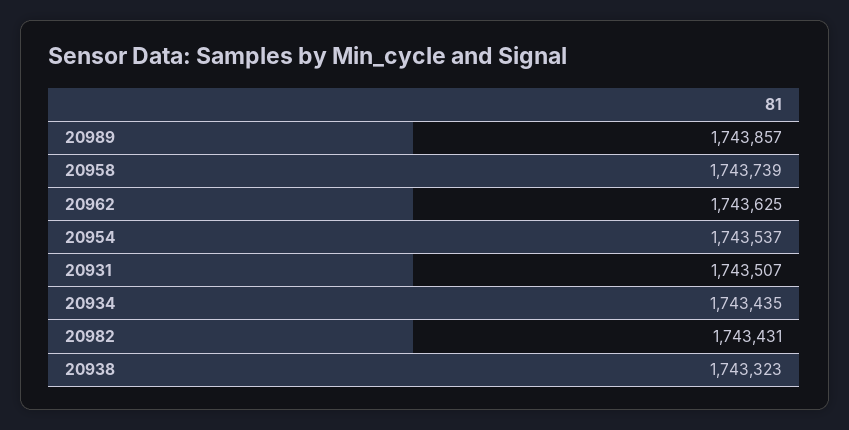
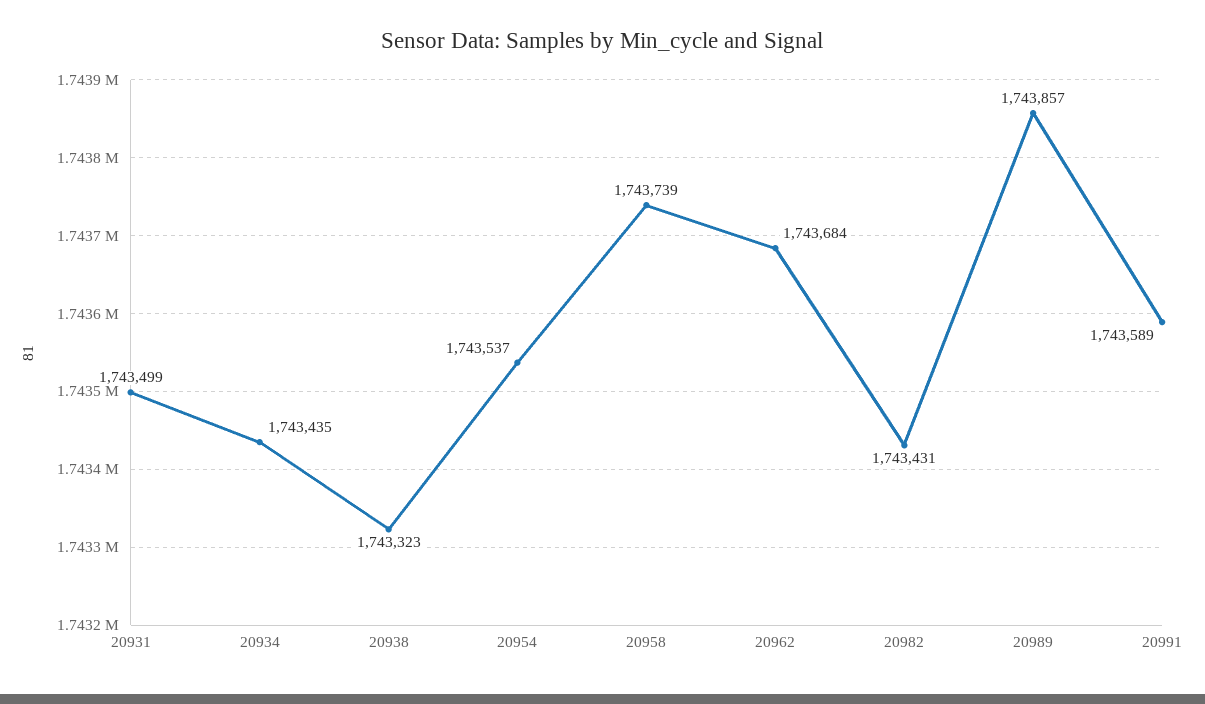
20962: 1743625 -> 1743684
20931: 1743507 -> 1743499
20991: none -> 1743589

